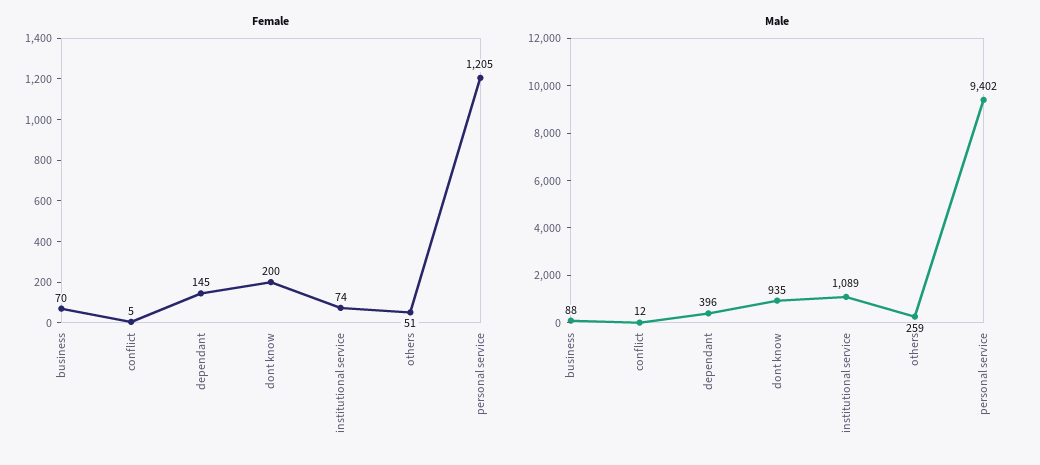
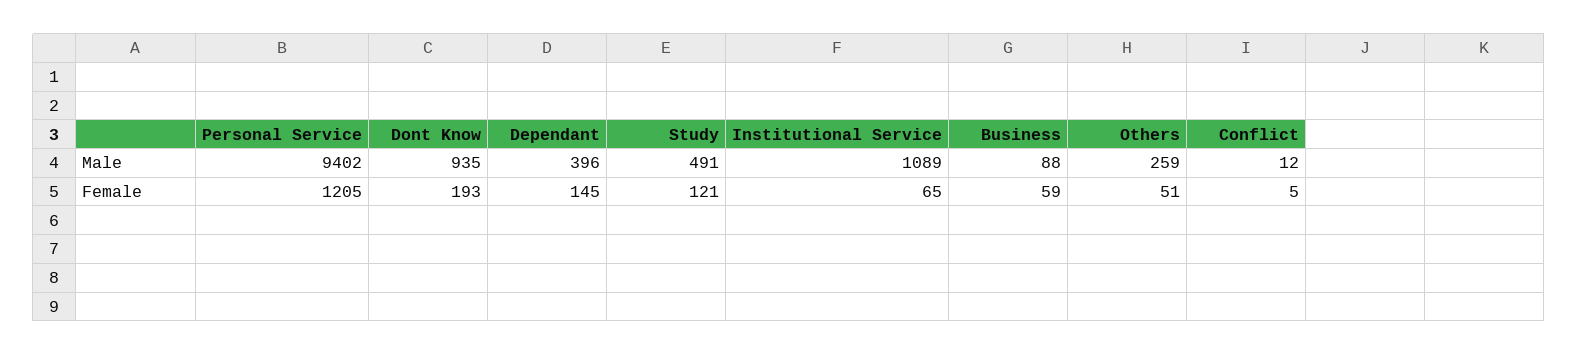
Female, business: 70 -> 59
Female, dont know: 200 -> 193
Female, institutional service: 74 -> 65
Male, Study: none -> 491
Female, Study: none -> 121

